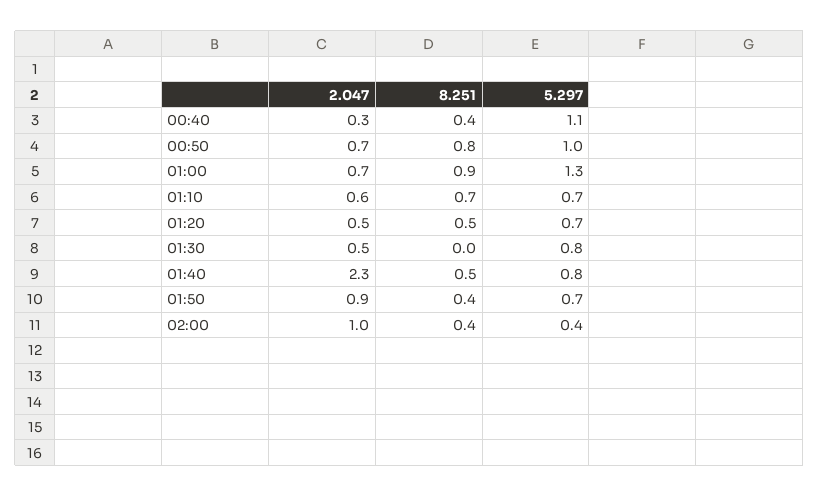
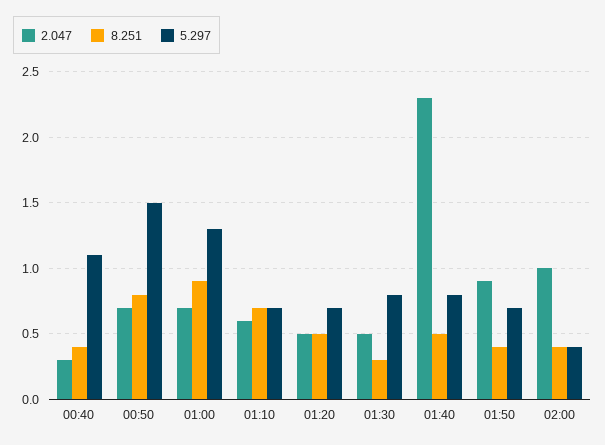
5.297, 00:50: 1 -> 1.5
8.251, 01:30: 0 -> 0.3

